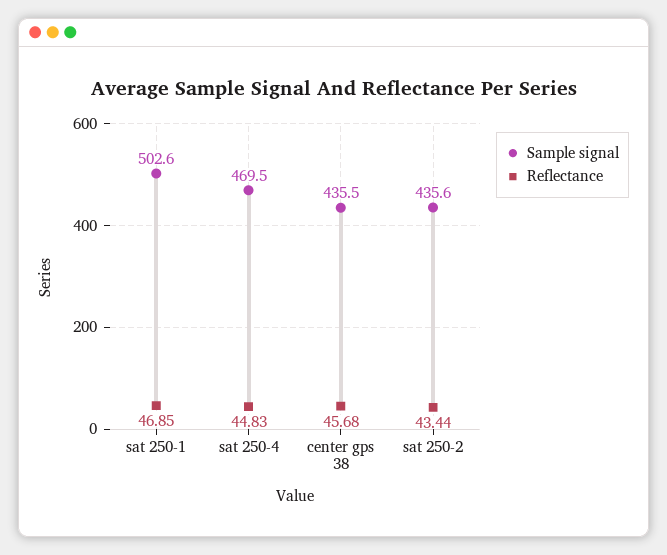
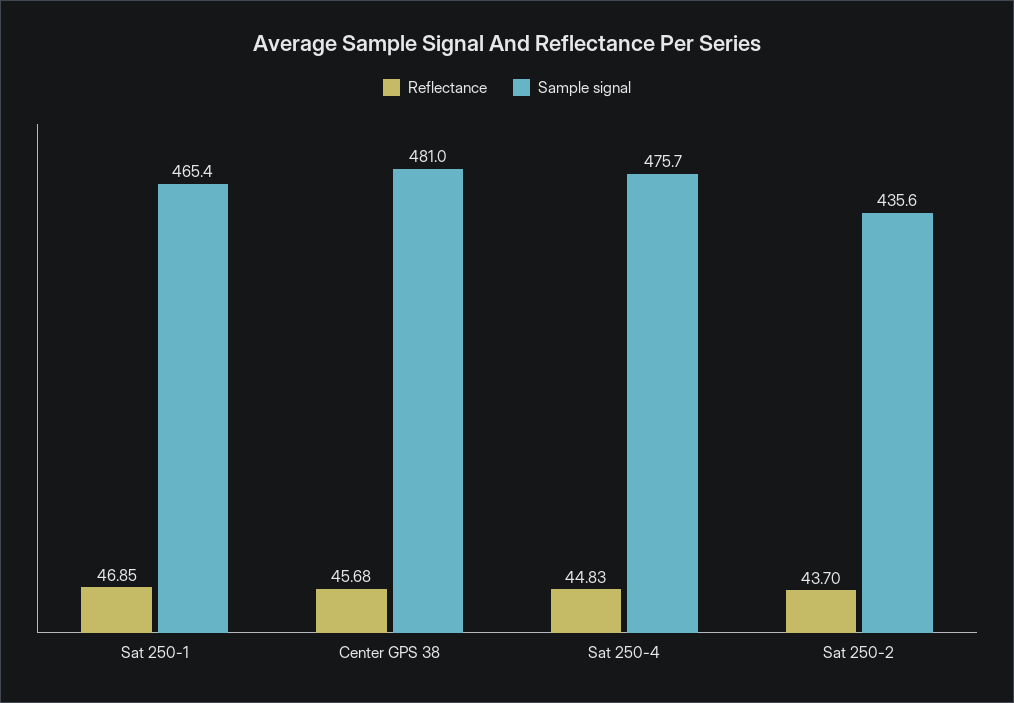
Sample signal, sat 250-1: 502.6 -> 465.4
Sample signal, sat 250-4: 469.5 -> 475.7
Sample signal, center gps 38: 435.5 -> 481
Reflectance, sat 250-2: 43.44 -> 43.7

